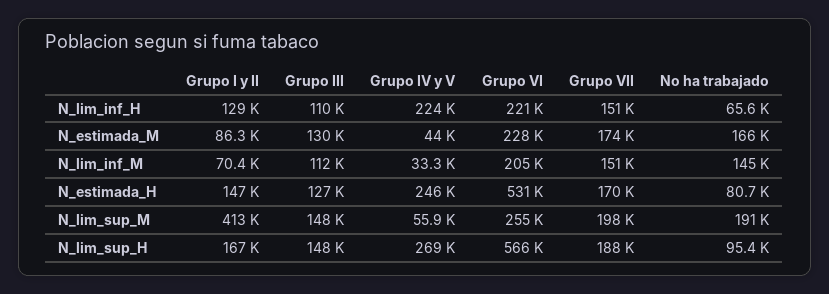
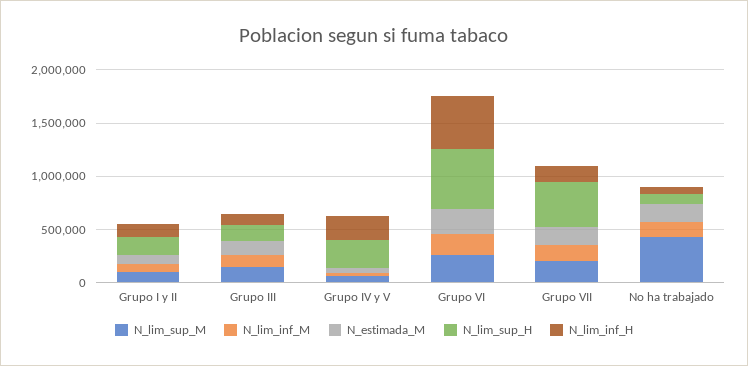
N_lim_inf_H, Grupo VI: 221000 -> 500000
N_estimada_H, Grupo I y II: 147000 -> none
N_estimada_H, Grupo III: 127000 -> none
N_estimada_H, Grupo IV y V: 246000 -> none
N_estimada_H, Grupo VI: 531000 -> none
N_estimada_H, Grupo VII: 170000 -> none
N_estimada_H, No ha trabajado: 80700 -> none
N_lim_sup_M, Grupo I y II: 413000 -> 100000
N_lim_sup_M, No ha trabajado: 191000 -> 400000
N_lim_sup_H, Grupo VII: 188000 -> 400000

